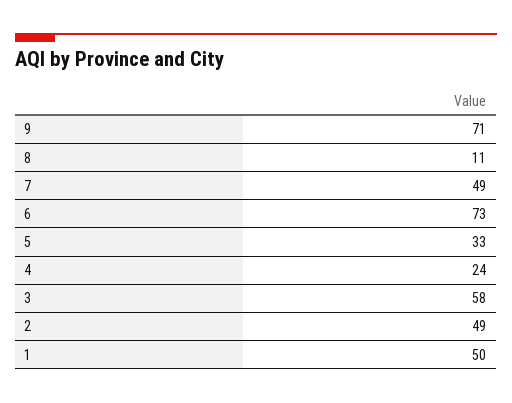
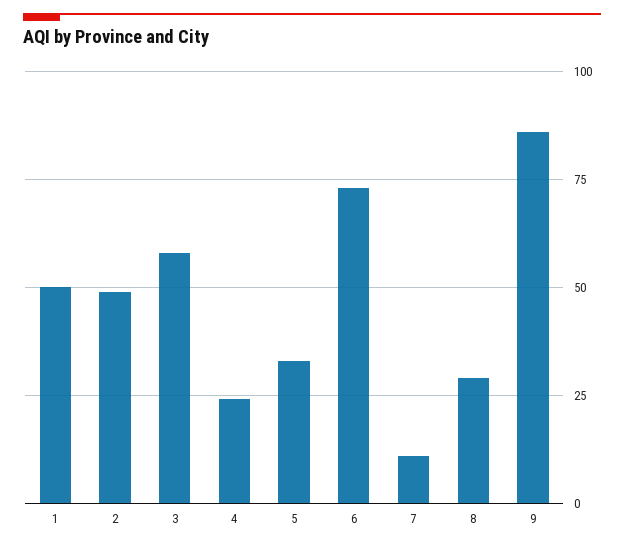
9: 71 -> 85
8: 11 -> 30
7: 49 -> 10

